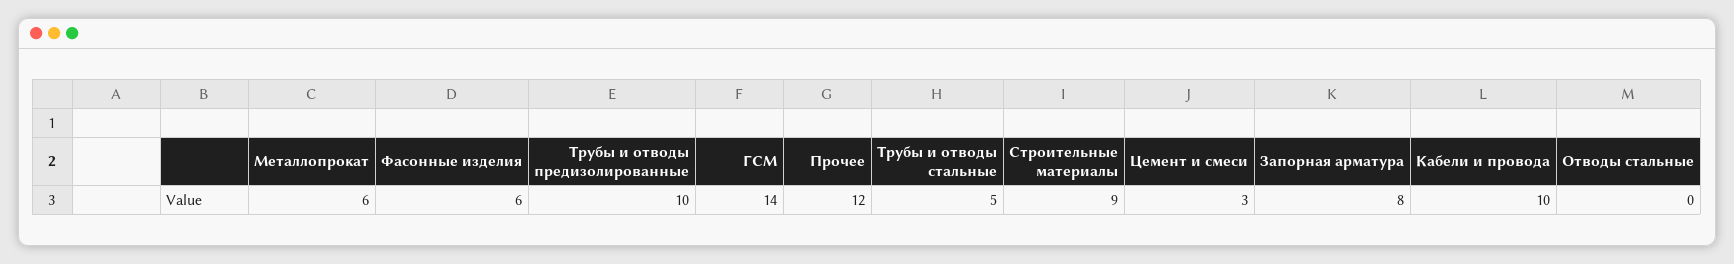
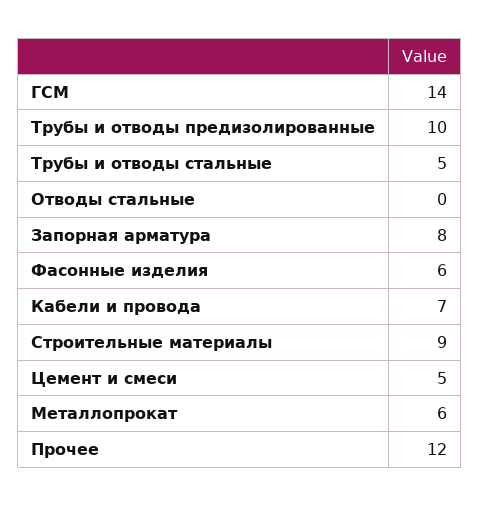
Цемент и смеси: 3 -> 5
Кабели и провода: 10 -> 7

